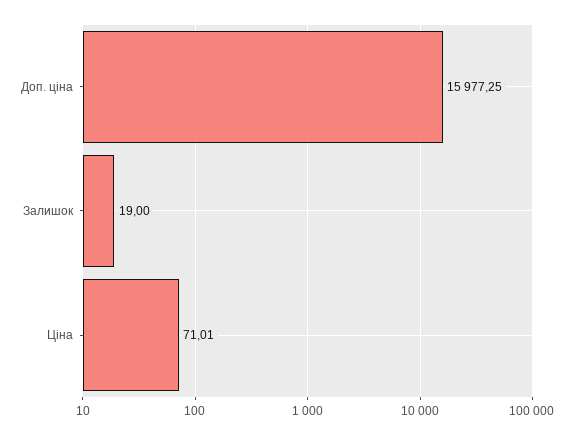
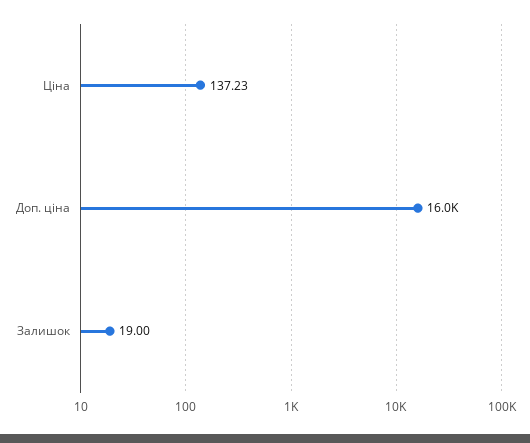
Ціна: 71.01 -> 137.23

